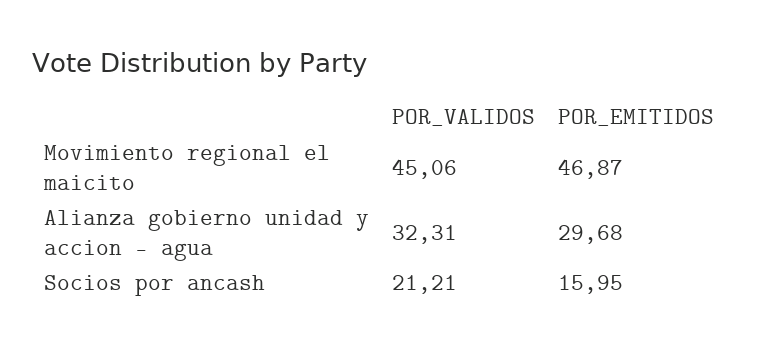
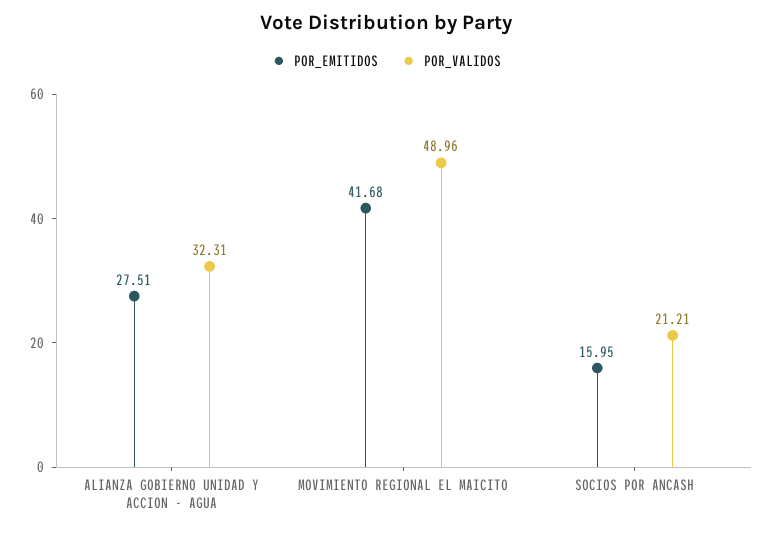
POR_VALIDOS, Movimiento regional el maicito: 45.06 -> 48.96
POR_EMITIDOS, Movimiento regional el maicito: 46.87 -> 41.68
POR_EMITIDOS, Alianza gobierno unidad y accion - agua: 29.68 -> 27.51

